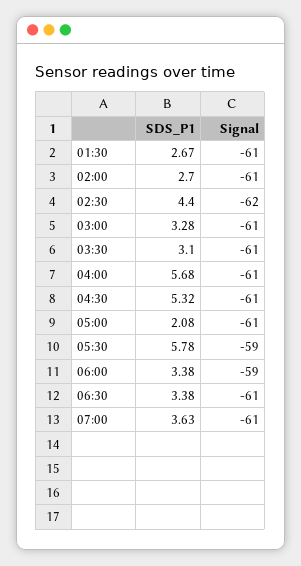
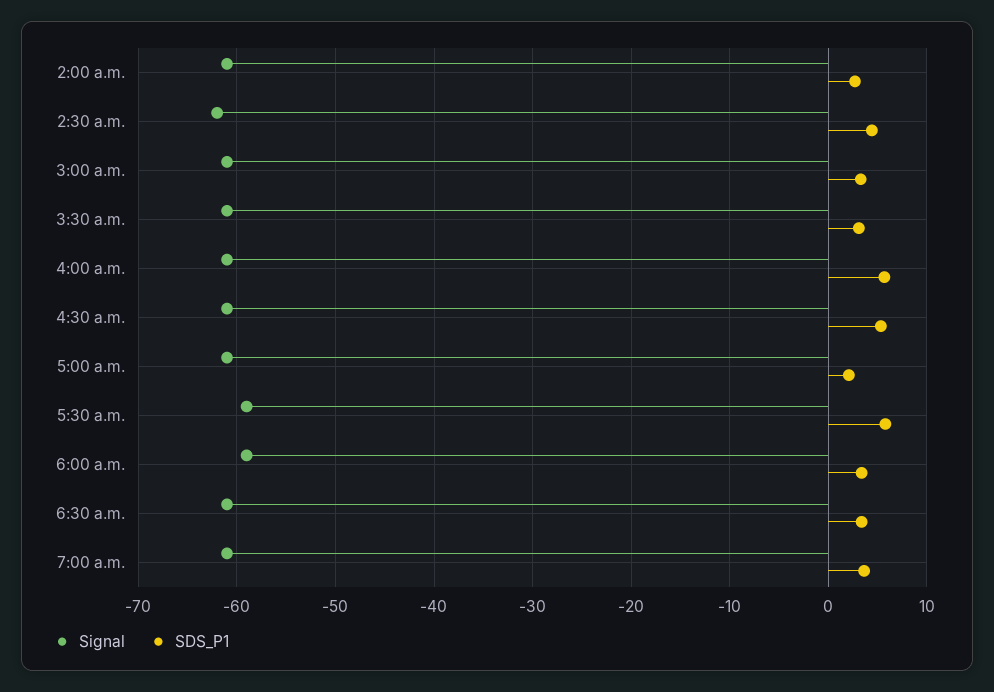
SDS_P1, 01:30: 2.67 -> none
Signal, 01:30: -61 -> none

